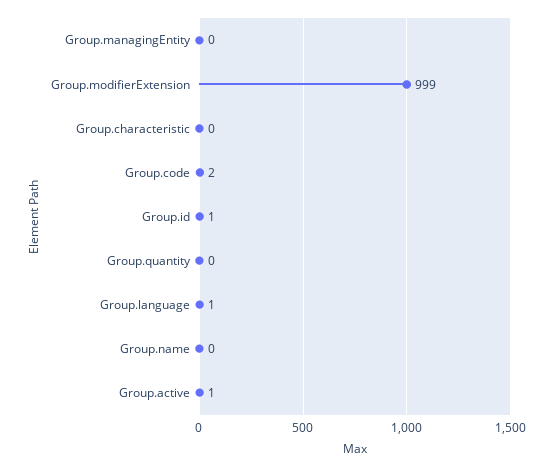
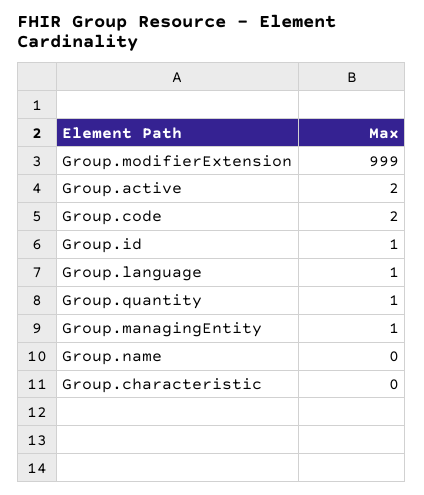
Group.managingEntity: 0 -> 1
Group.quantity: 0 -> 1
Group.active: 1 -> 2

